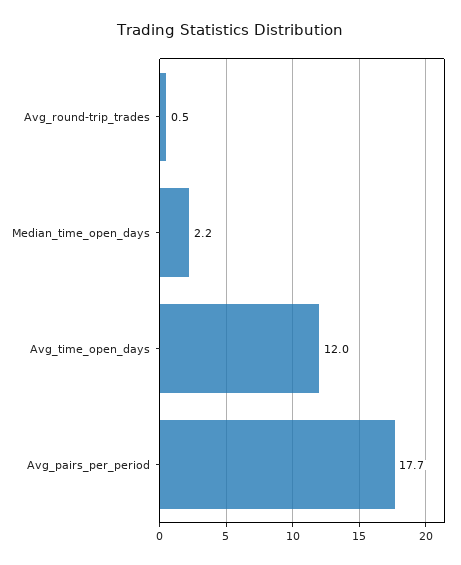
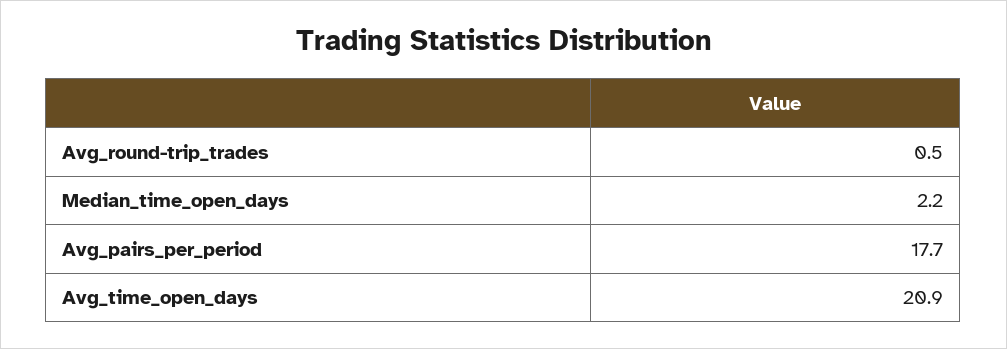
Avg_time_open_days: 12 -> 20.9

